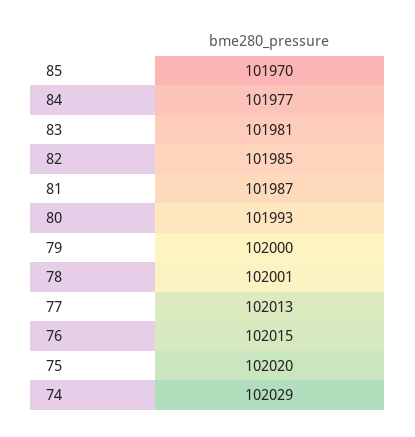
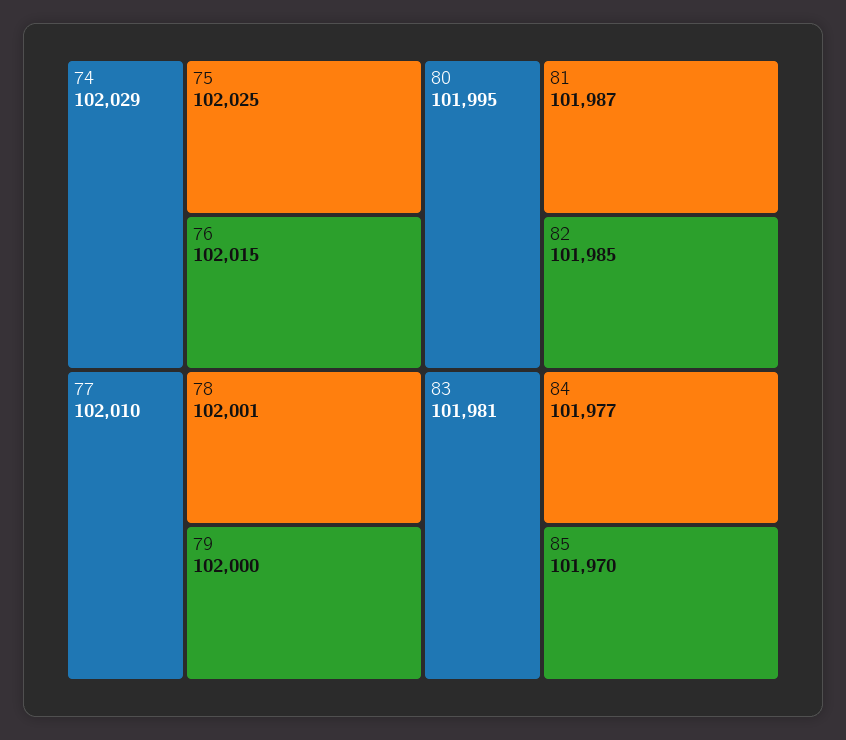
80: 101993 -> 101995
77: 102013 -> 102010
75: 102020 -> 102025

